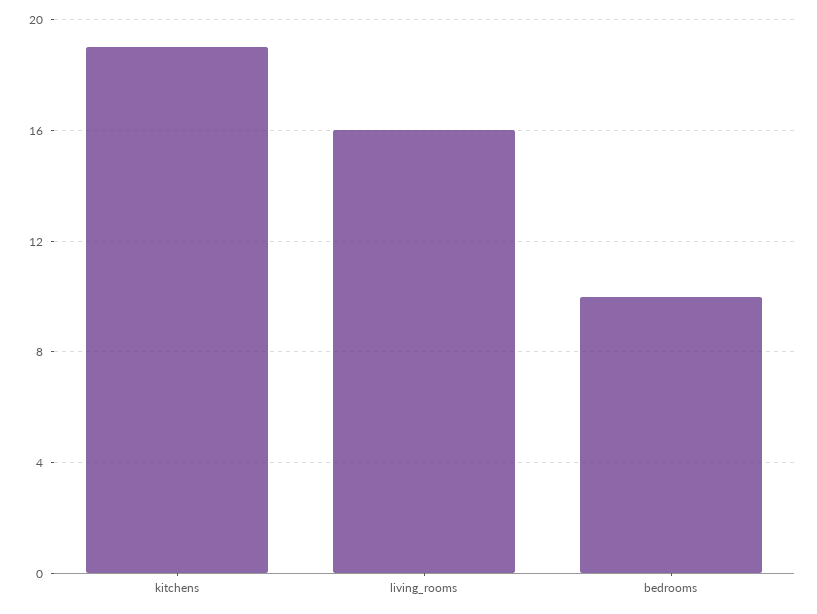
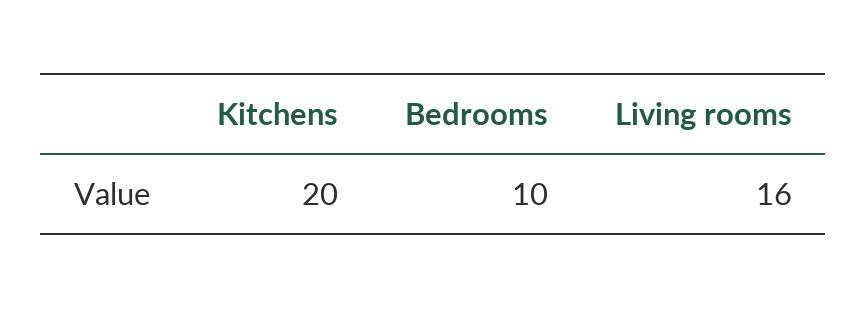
kitchens: 19 -> 20

